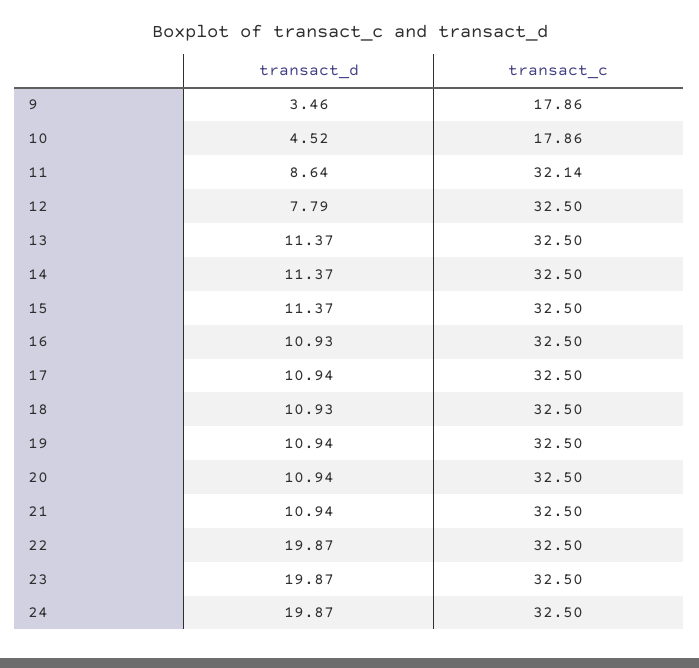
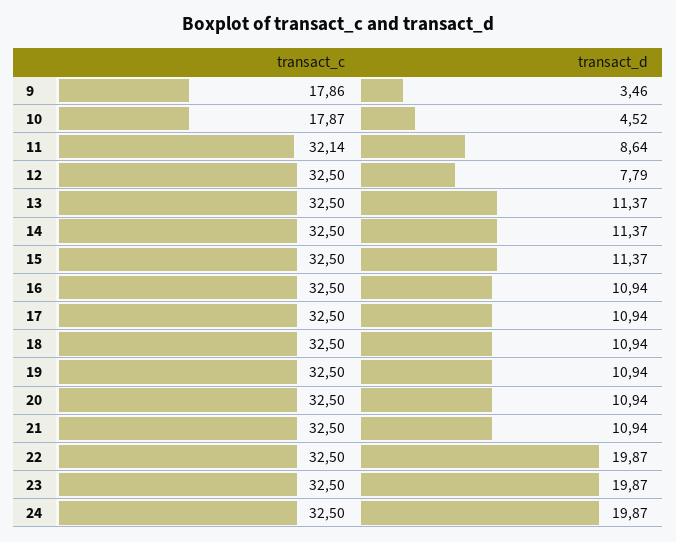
transact_c, 10: 17.86 -> 17.87
transact_d, 16: 10.93 -> 10.94
transact_d, 18: 10.93 -> 10.94

